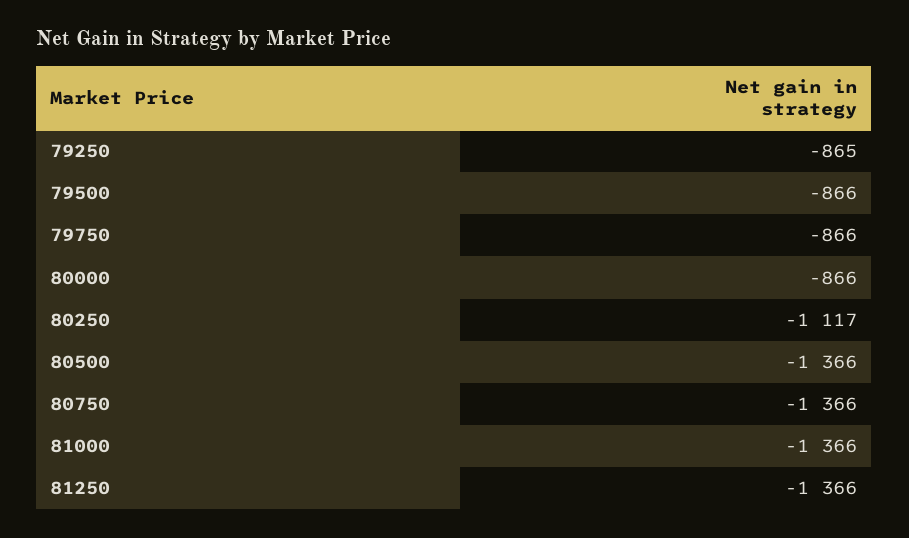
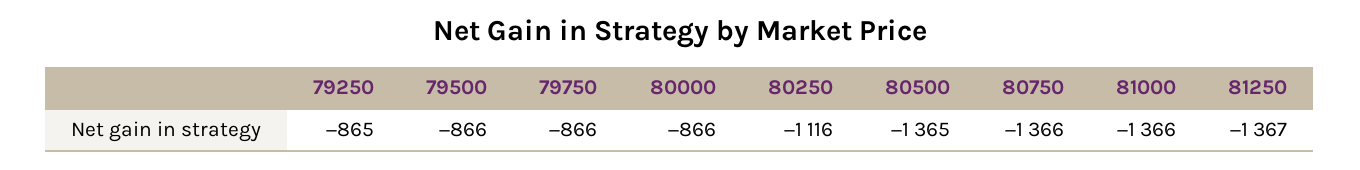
80250: -1117 -> -1116
80500: -1366 -> -1365
81250: -1366 -> -1367

